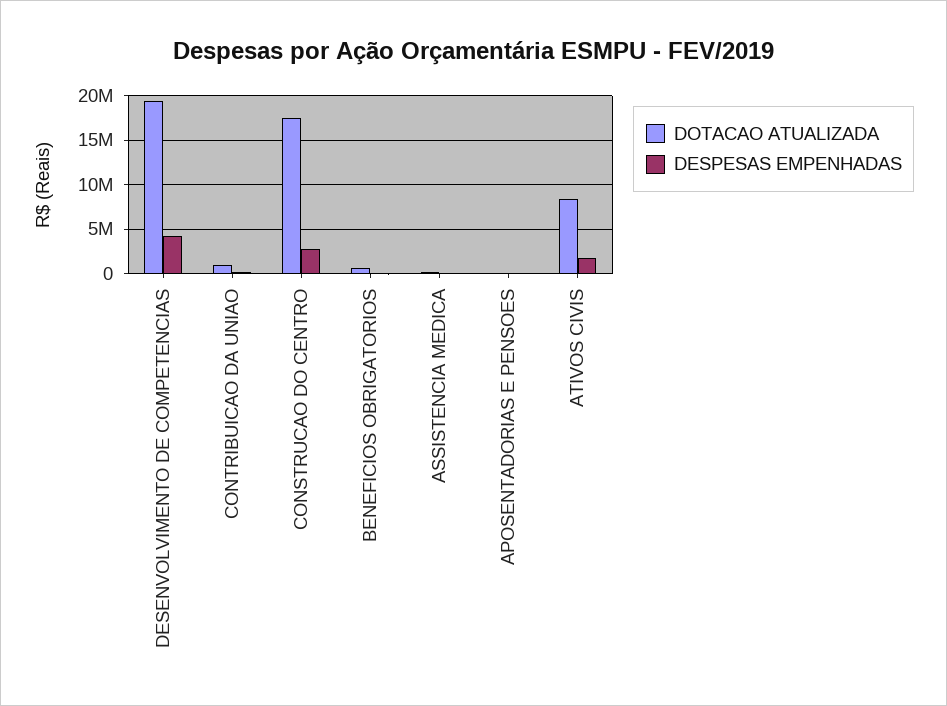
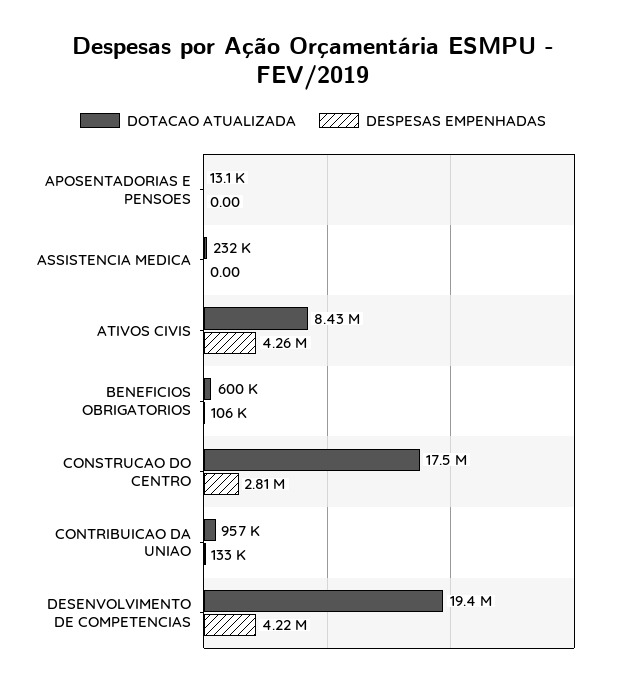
DESPESAS EMPENHADAS, ATIVOS CIVIS: 2000000 -> 4260000

